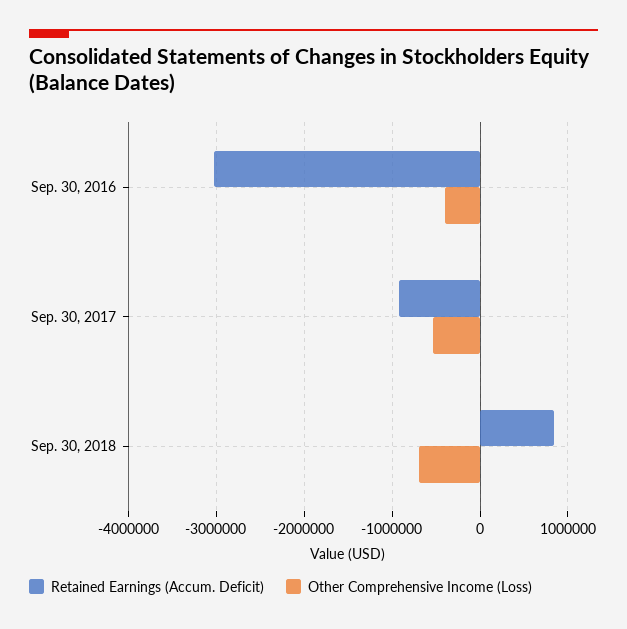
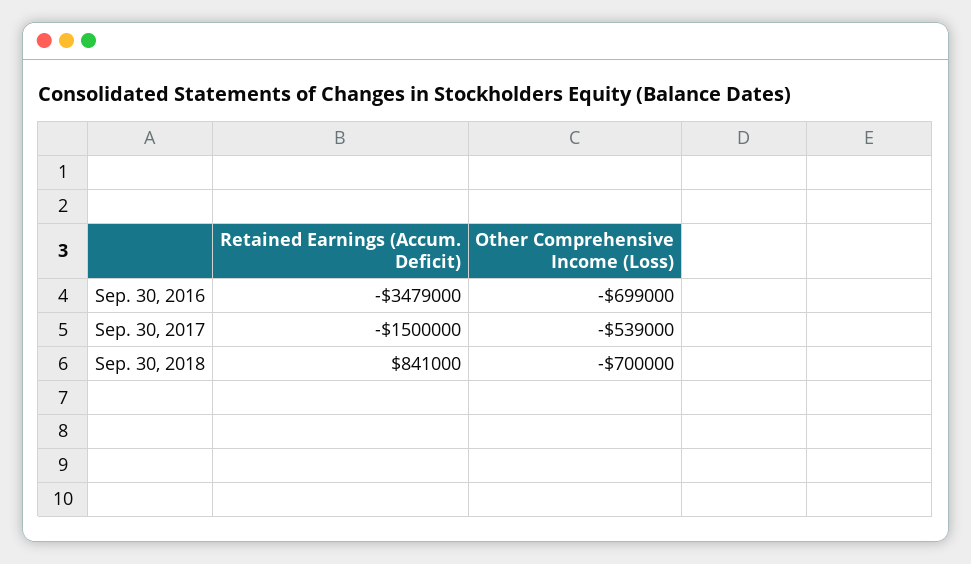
Retained Earnings (Accum. Deficit), Sep. 30, 2016: -3000000 -> -3479000
Other Comprehensive Income (Loss), Sep. 30, 2016: -400000 -> -699000
Retained Earnings (Accum. Deficit), Sep. 30, 2017: -900000 -> -1500000

